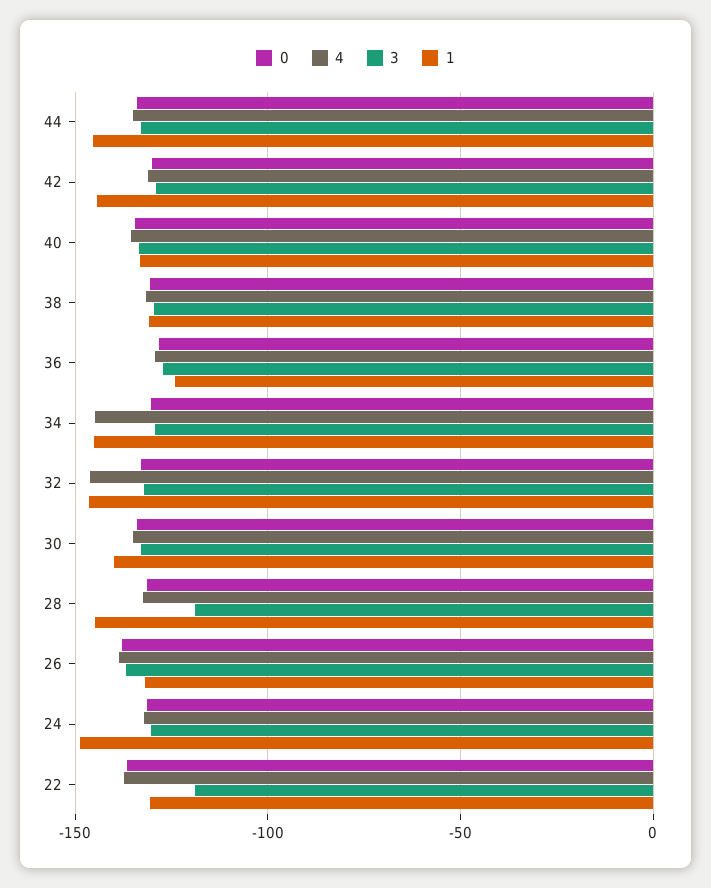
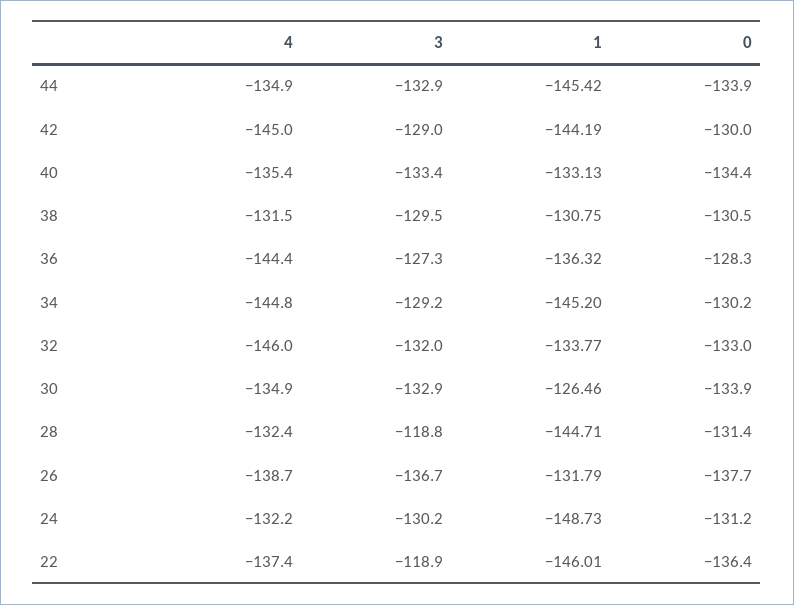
4, 42: -130 -> -145
4, 36: -130 -> -144.4
1, 36: -125 -> -136.32
1, 32: -145 -> -133.77
1, 30: -140 -> -126.46
1, 22: -130 -> -146.01

